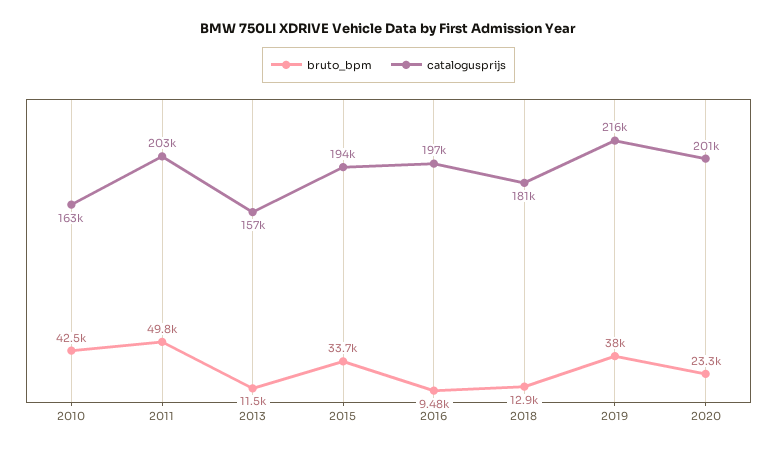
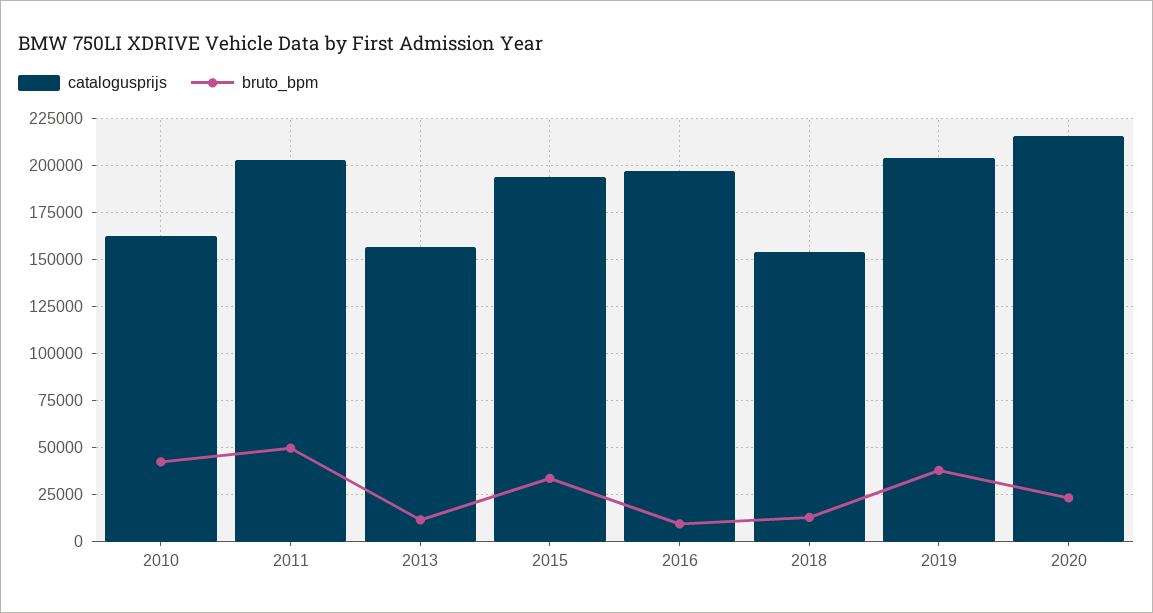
catalogusprijs, 2018: 181000 -> 155000
catalogusprijs, 2019: 216000 -> 205000
catalogusprijs, 2020: 201000 -> 215000

